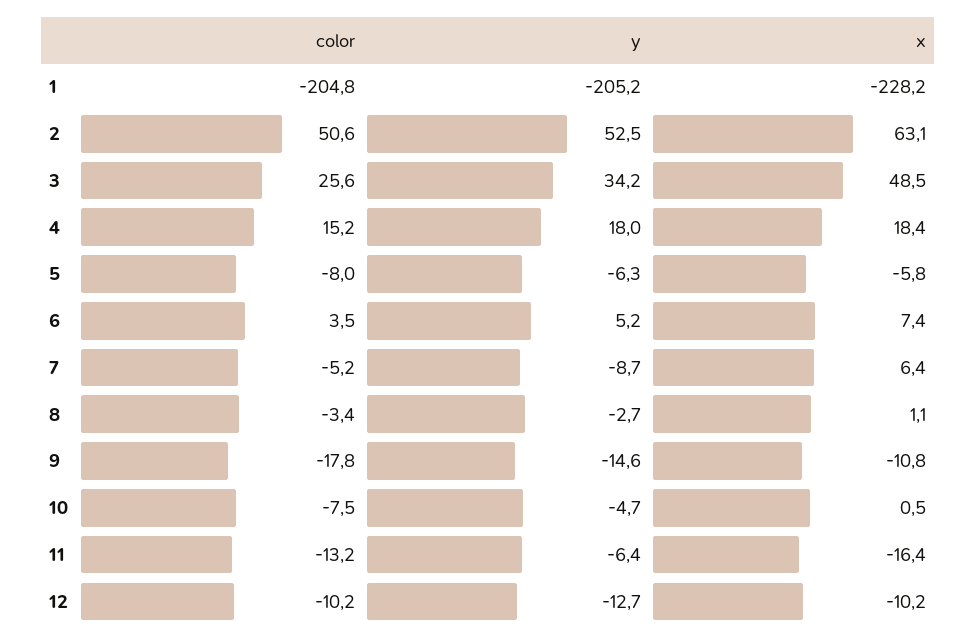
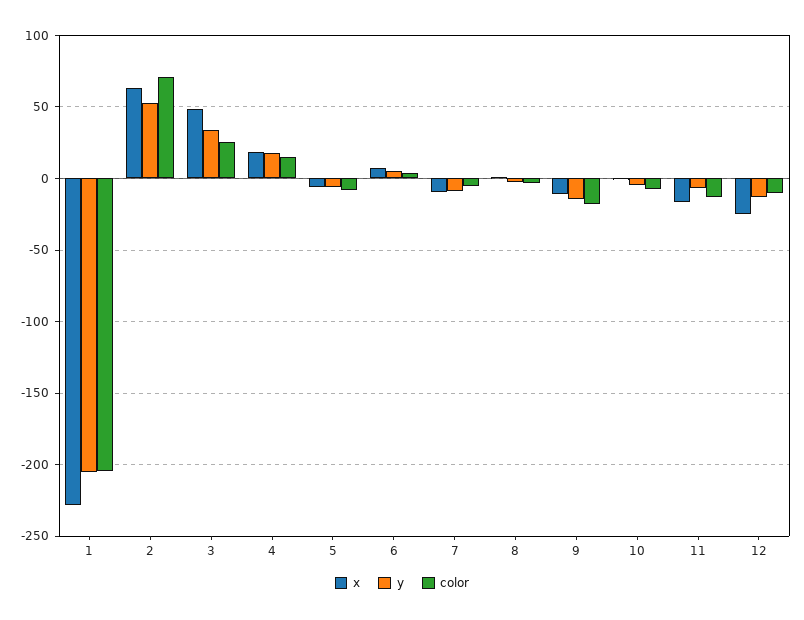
color, 2: 50.6 -> 70
x, 7: 6.4 -> -10
x, 12: -10.2 -> -25

